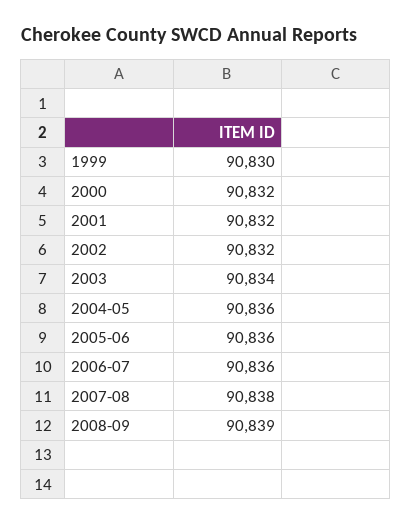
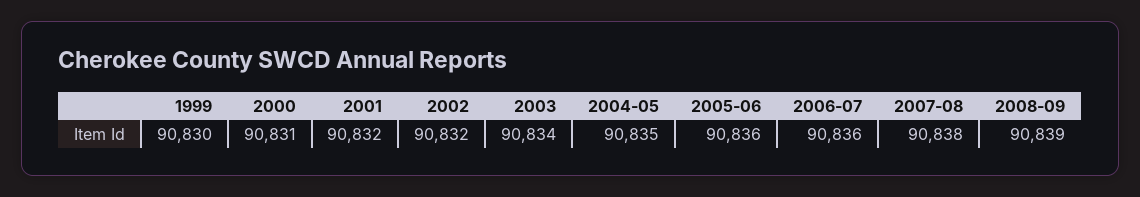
2000: 90832 -> 90831
2004-05: 90836 -> 90835

